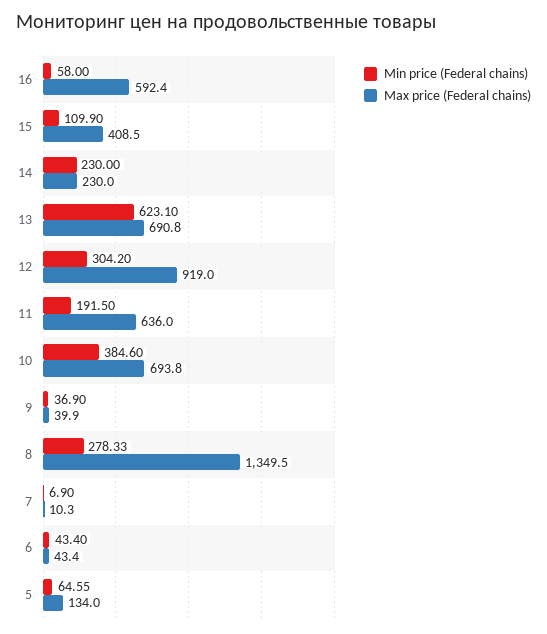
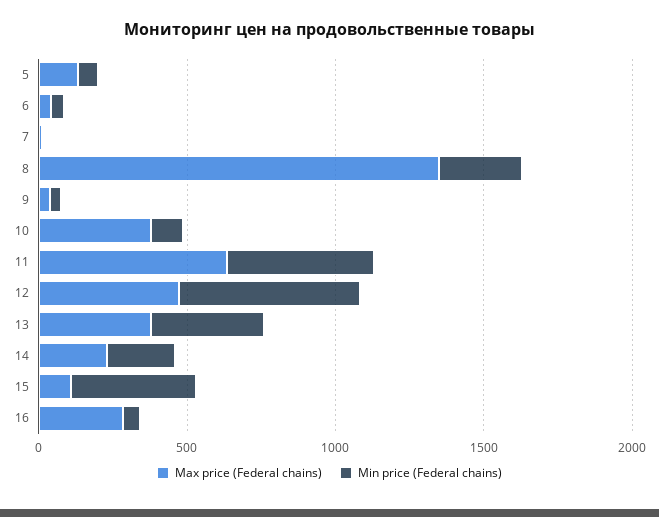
Max price (Federal chains), 16: 592.4 -> 300
Min price (Federal chains), 15: 109.9 -> 400
Max price (Federal chains), 15: 408.5 -> 100
Min price (Federal chains), 13: 623.1 -> 400
Max price (Federal chains), 13: 690.8 -> 400
Min price (Federal chains), 12: 304.2 -> 600
Max price (Federal chains), 12: 919 -> 500
Min price (Federal chains), 11: 191.5 -> 500
Min price (Federal chains), 10: 384.6 -> 100
Max price (Federal chains), 10: 693.8 -> 400

